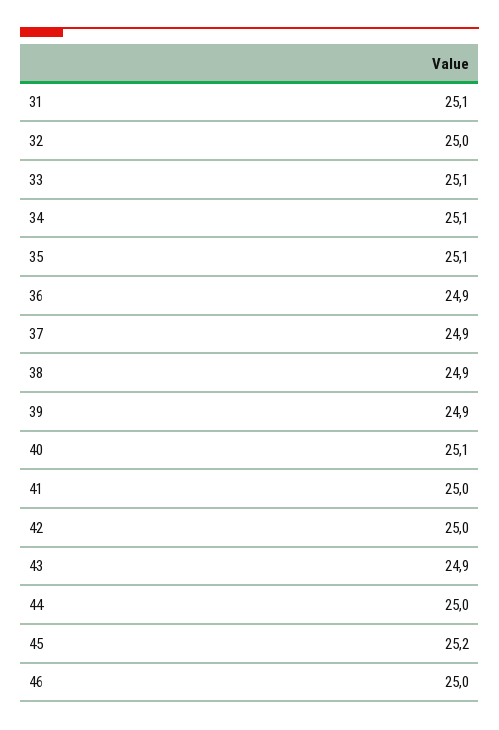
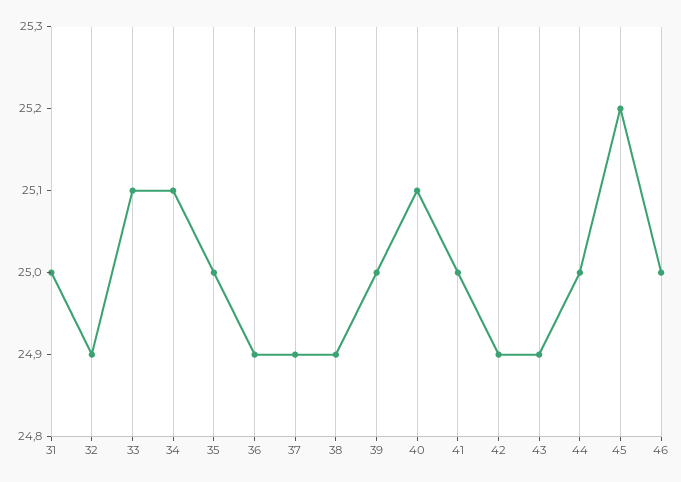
31: 25.1 -> 25
32: 25 -> 24.9
35: 25.1 -> 25
39: 24.9 -> 25
42: 25 -> 24.9

